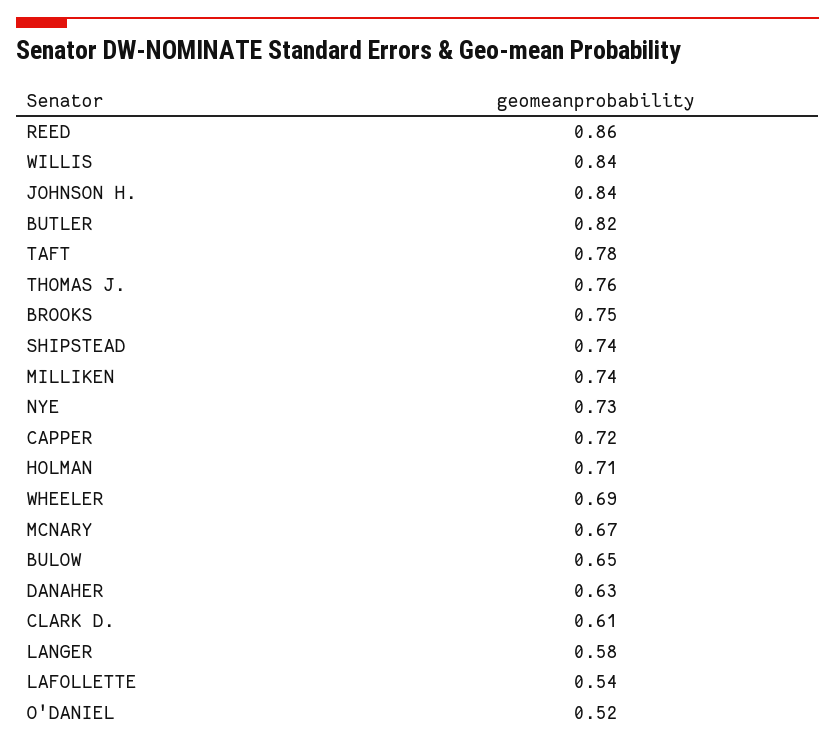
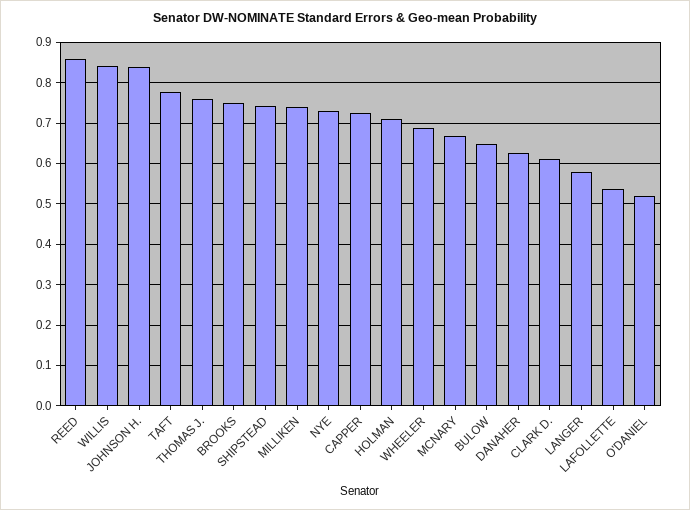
BUTLER: 0.82 -> none

